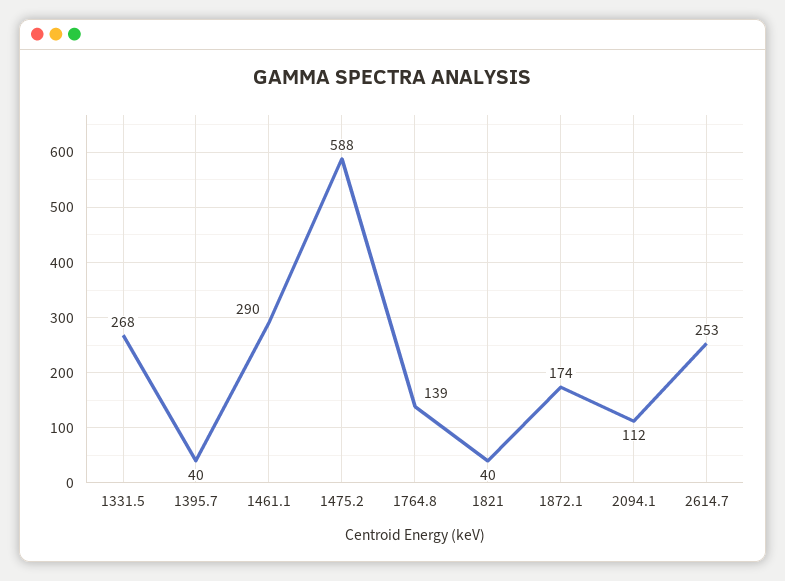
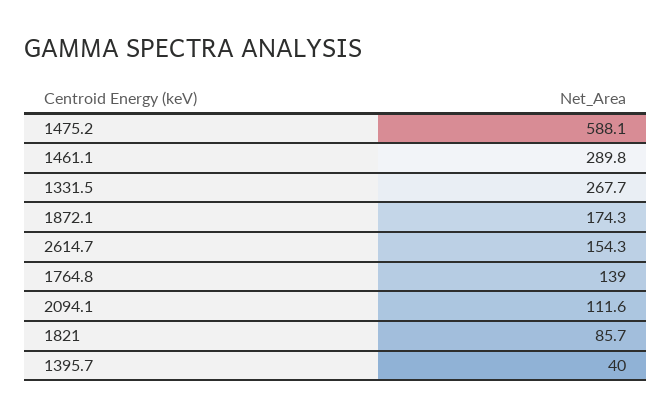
1821: 40 -> 85.7
2614.7: 253 -> 154.3

